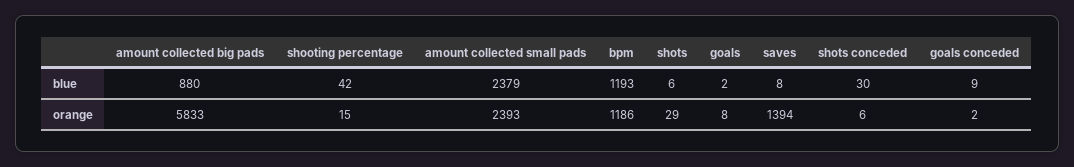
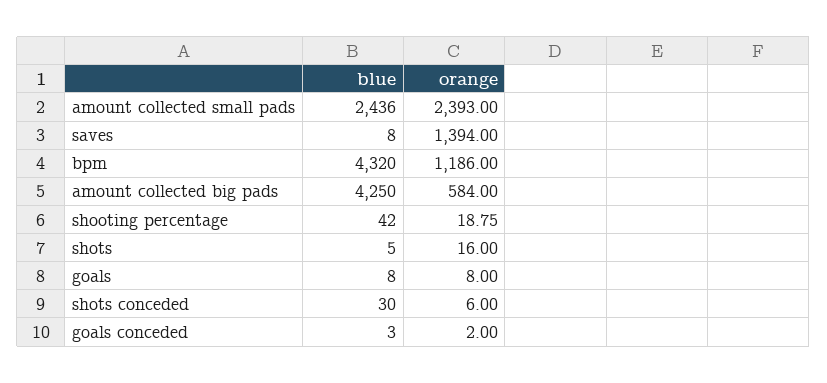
amount collected big pads, blue: 880 -> 4250
amount collected small pads, blue: 2379 -> 2436
bpm, blue: 1193 -> 4320
shots, blue: 6 -> 5
goals, blue: 2 -> 8
goals conceded, blue: 9 -> 3
amount collected big pads, orange: 5833 -> 584
shooting percentage, orange: 15 -> 18.75
shots, orange: 29 -> 16

